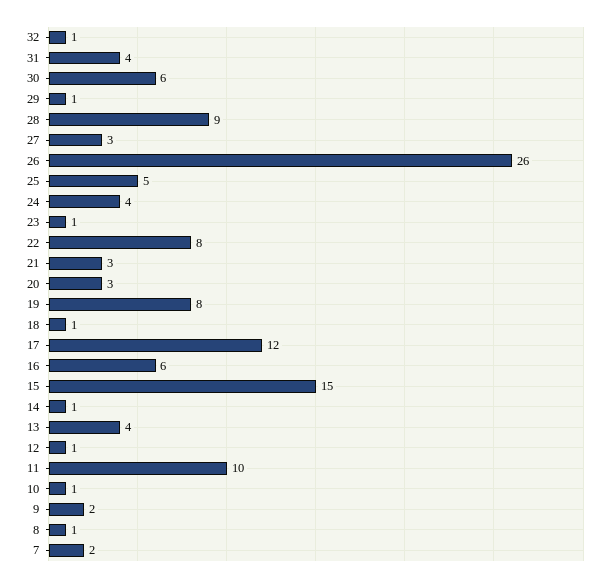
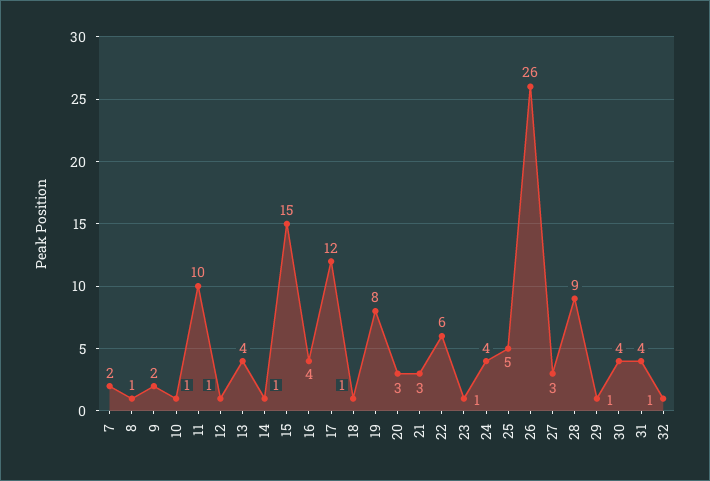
30: 6 -> 4
22: 8 -> 6
16: 6 -> 4

